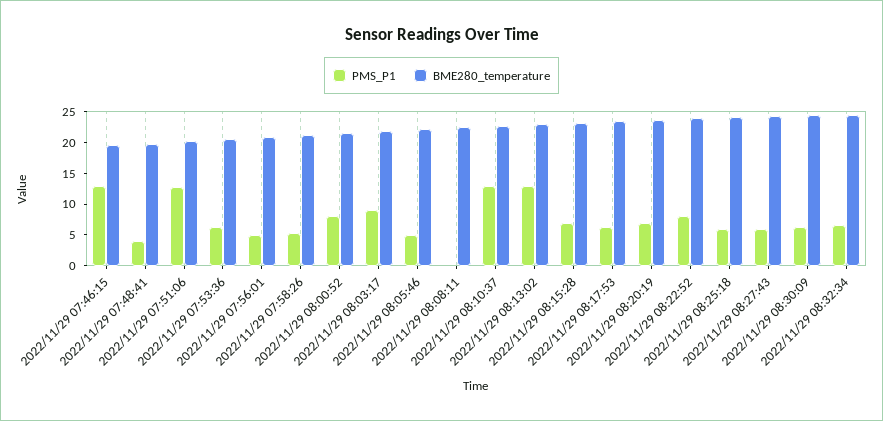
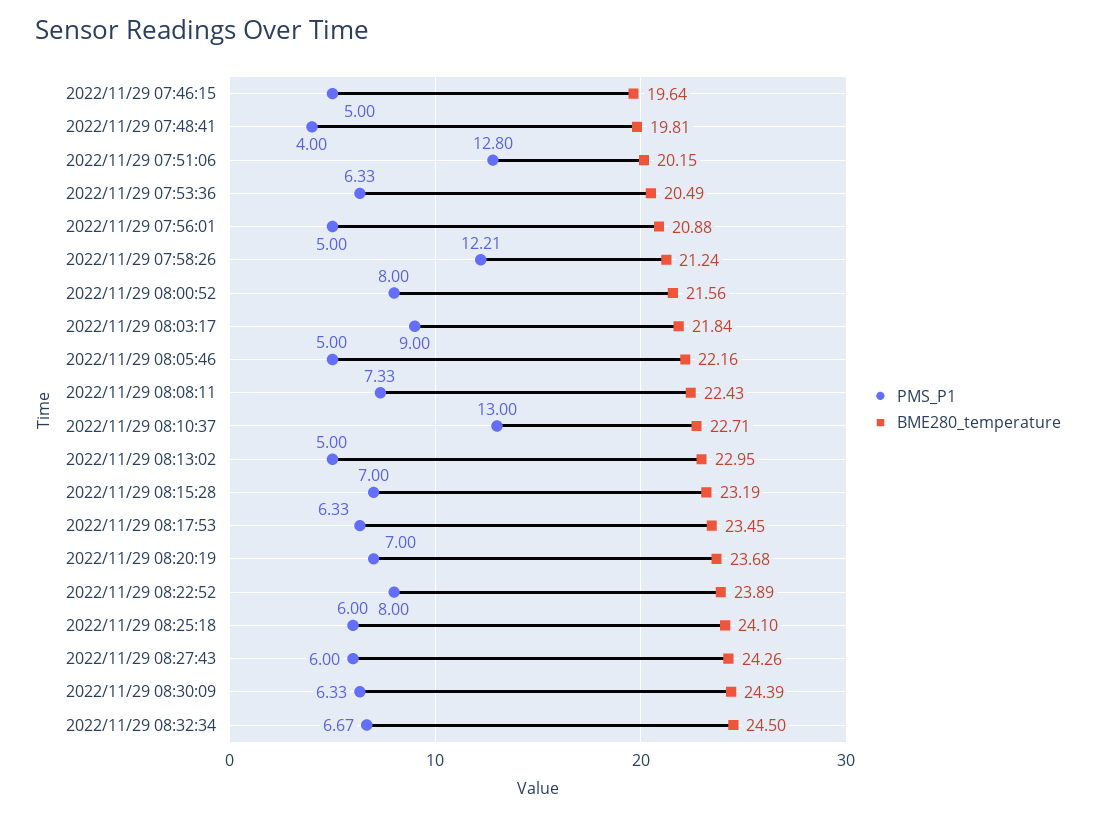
PMS_P1, 2022/11/29 07:46:15: 12.5 -> 5
PMS_P1, 2022/11/29 07:58:26: 5 -> 12.21
PMS_P1, 2022/11/29 08:08:11: 0 -> 7.33
PMS_P1, 2022/11/29 08:13:02: 12.5 -> 5

